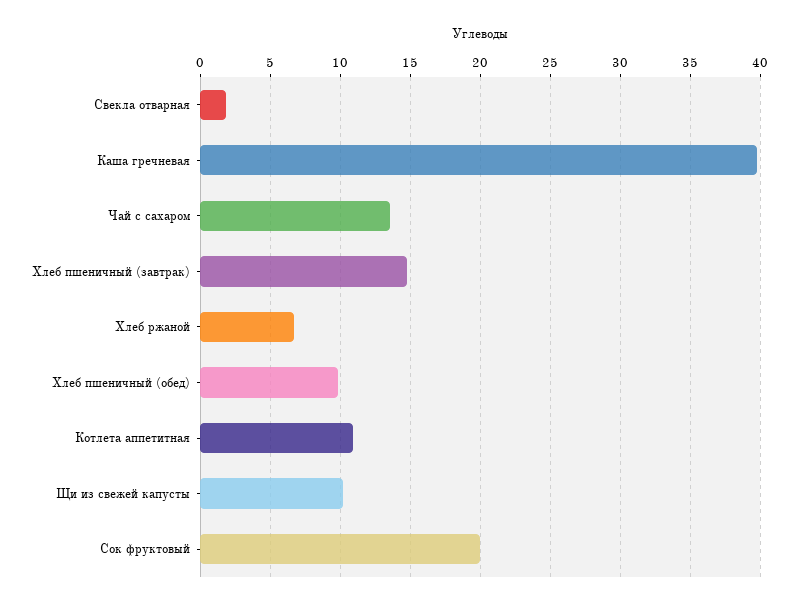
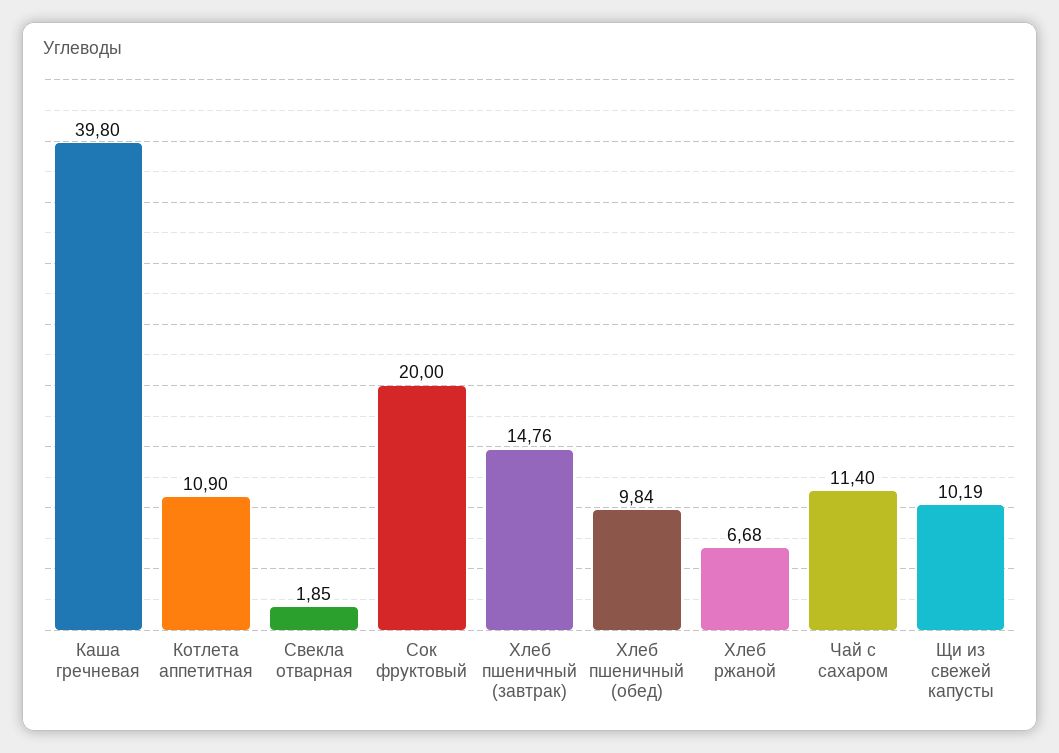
Чай с сахаром: 13.5 -> 11.4

